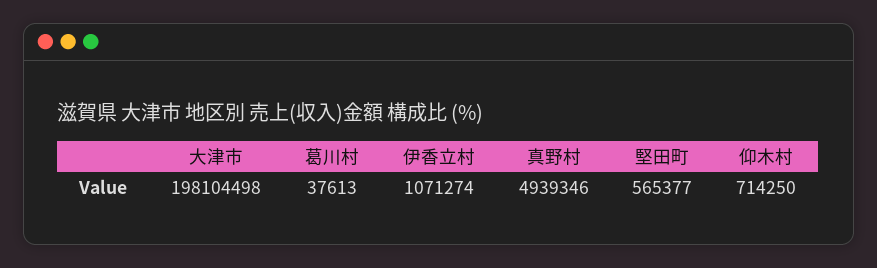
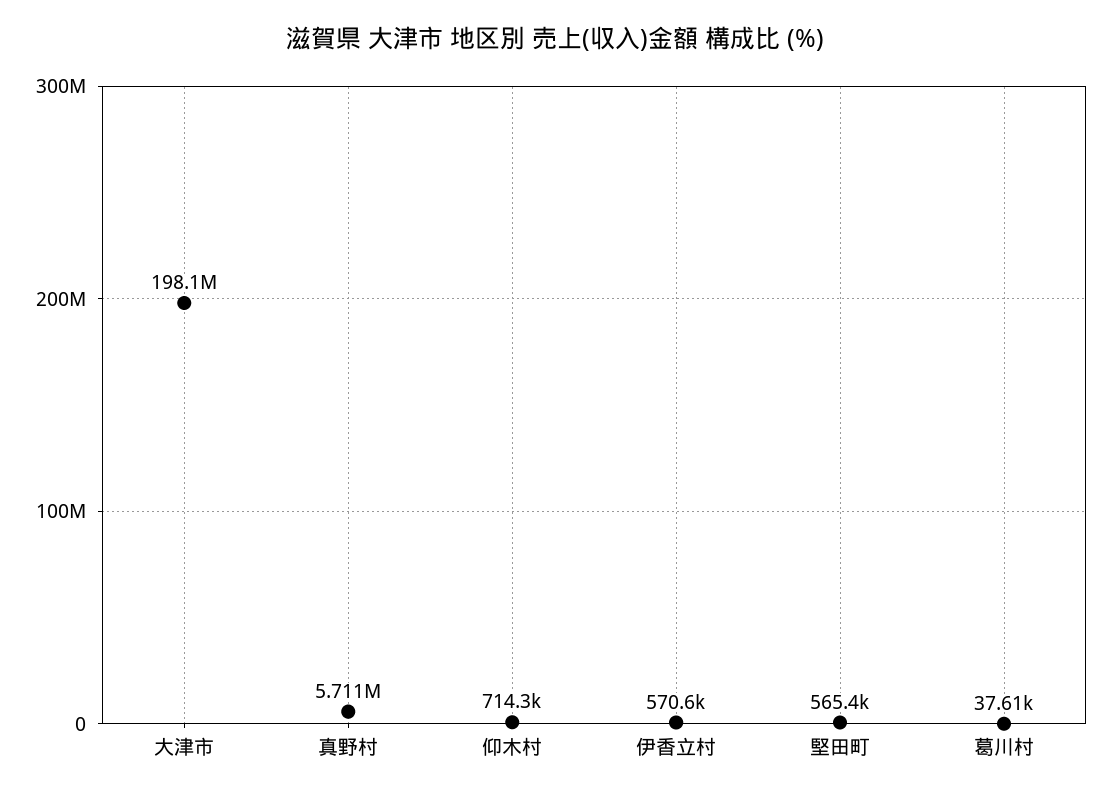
伊香立村: 1071274 -> 570600
真野村: 4939346 -> 5711000

